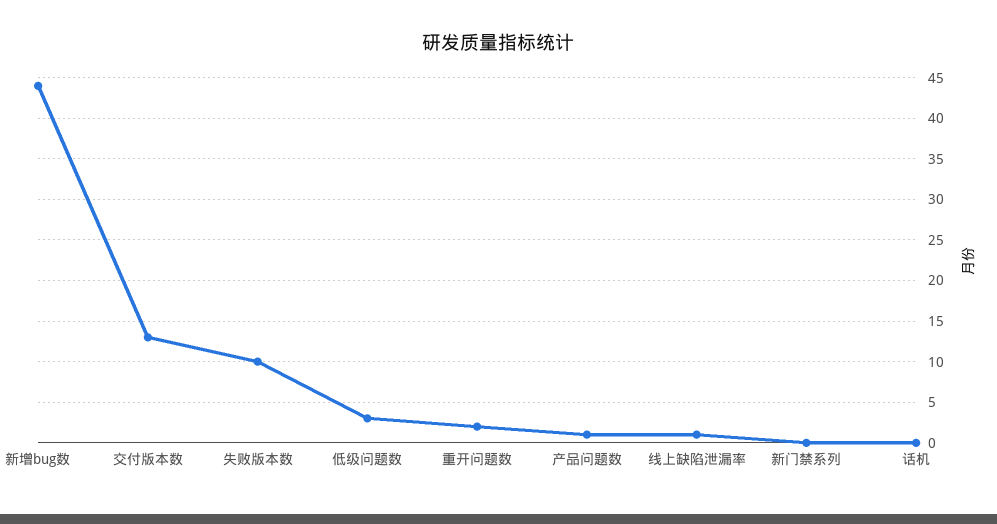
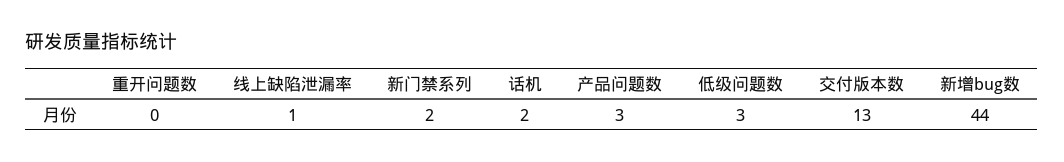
失败版本数: 10 -> none
重开问题数: 2 -> 0
产品问题数: 1 -> 3
新门禁系列: 0 -> 2
话机: 0 -> 2

